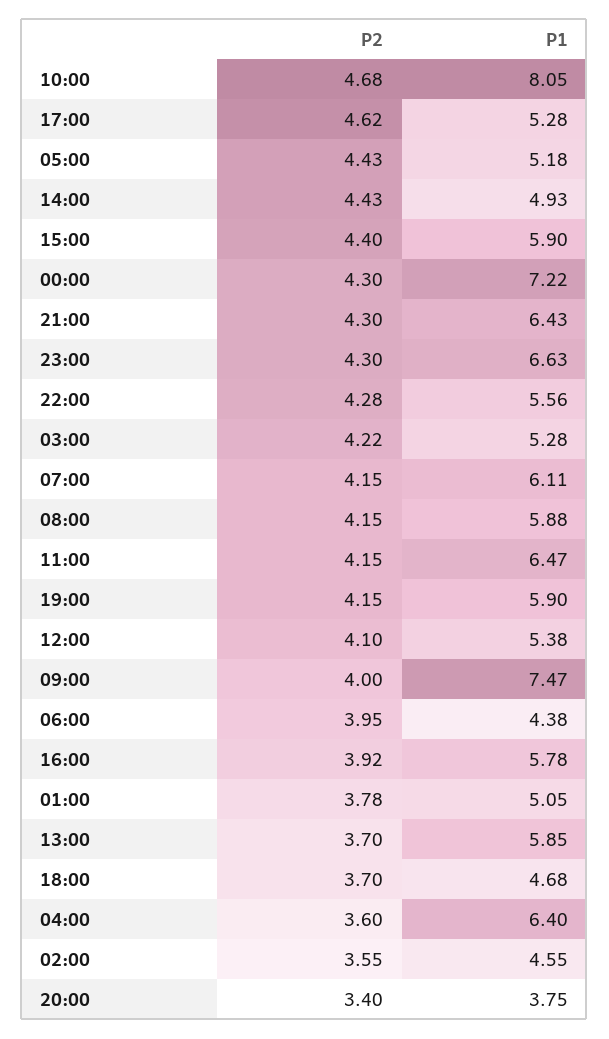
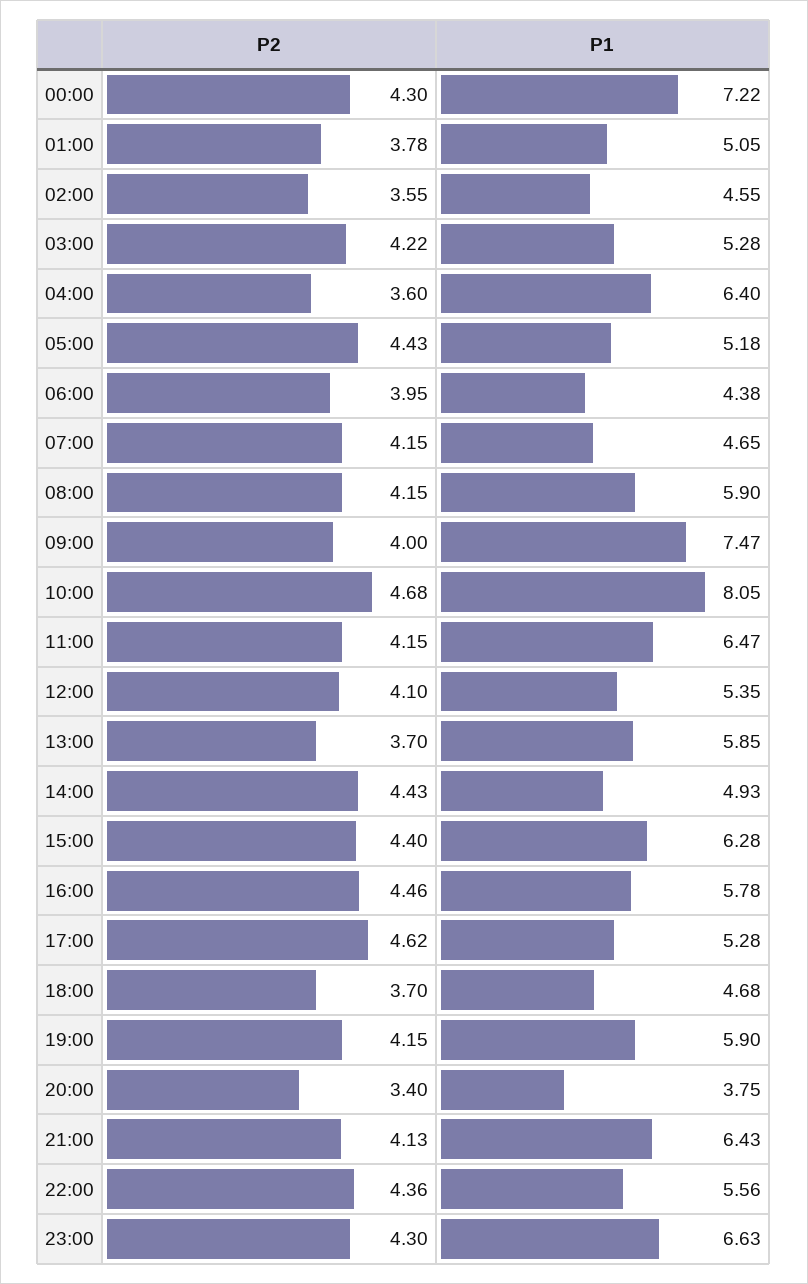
P1, 15:00: 5.9 -> 6.28
P2, 21:00: 4.3 -> 4.13
P2, 22:00: 4.28 -> 4.36
P1, 07:00: 6.11 -> 4.65
P1, 08:00: 5.88 -> 5.9
P1, 12:00: 5.38 -> 5.35
P2, 16:00: 3.92 -> 4.46

